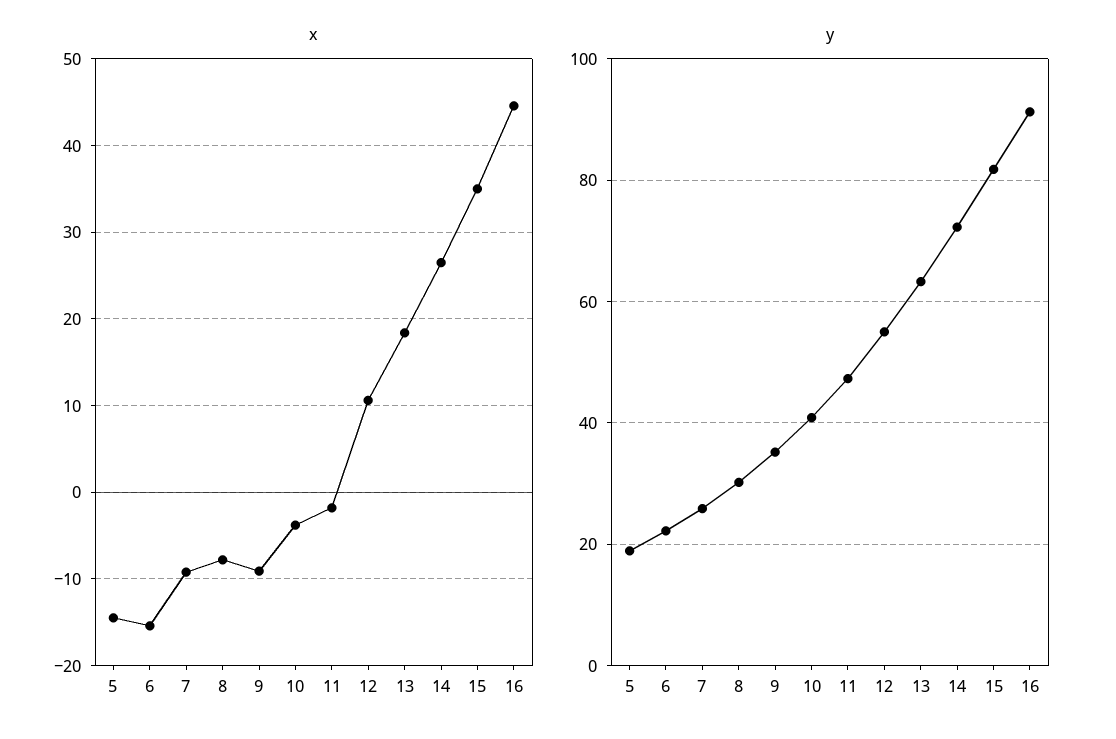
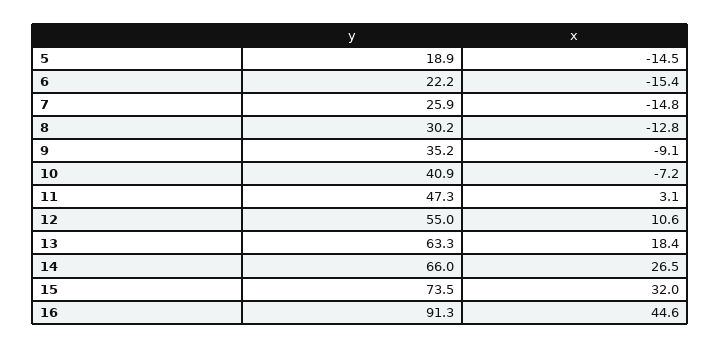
x, 7: -9 -> -14.8
x, 8: -8 -> -12.8
x, 10: -4 -> -7.2
x, 11: -2 -> 3.1
x, 15: 35 -> 32
y, 14: 72 -> 66
y, 15: 82 -> 73.5

